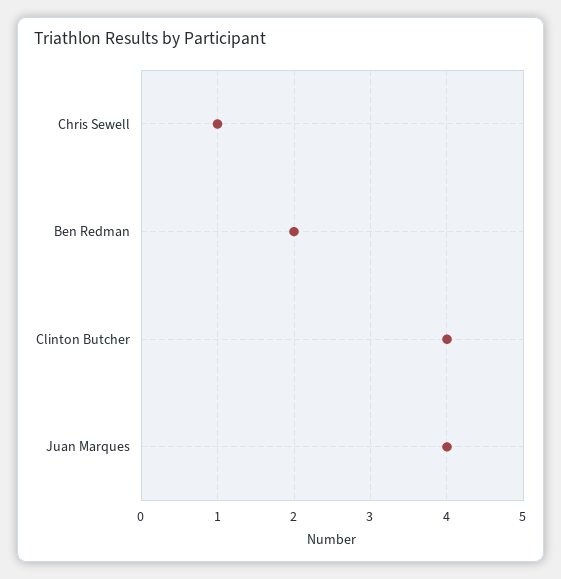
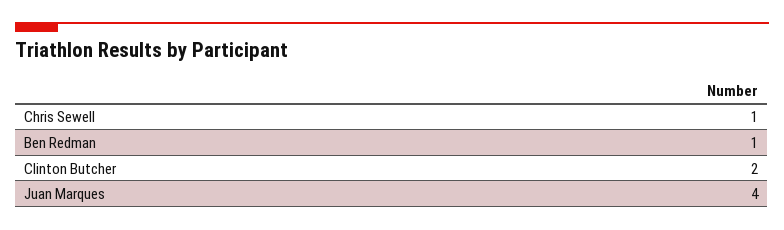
Ben Redman: 2 -> 1
Clinton Butcher: 4 -> 2

